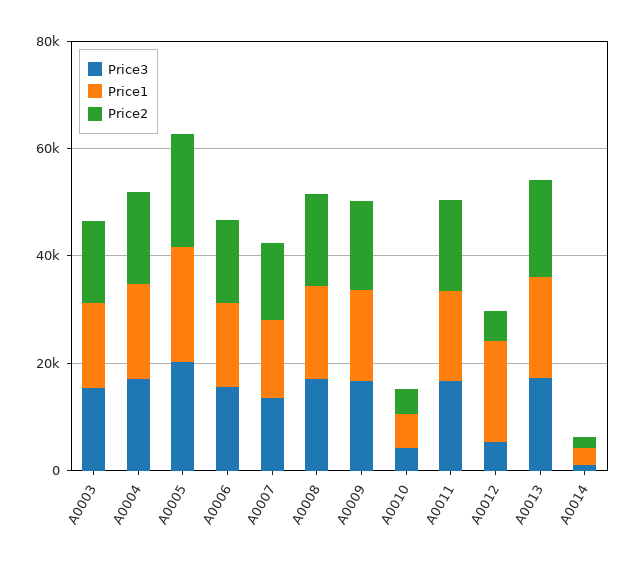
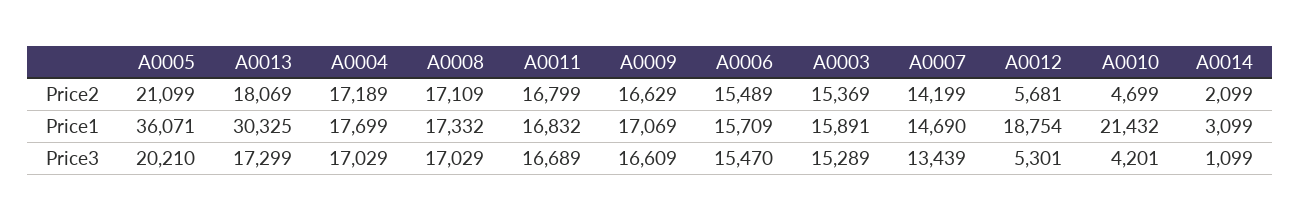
Price1, A0005: 20000 -> 36071
Price1, A0010: 5000 -> 21432
Price1, A0013: 20000 -> 30325

